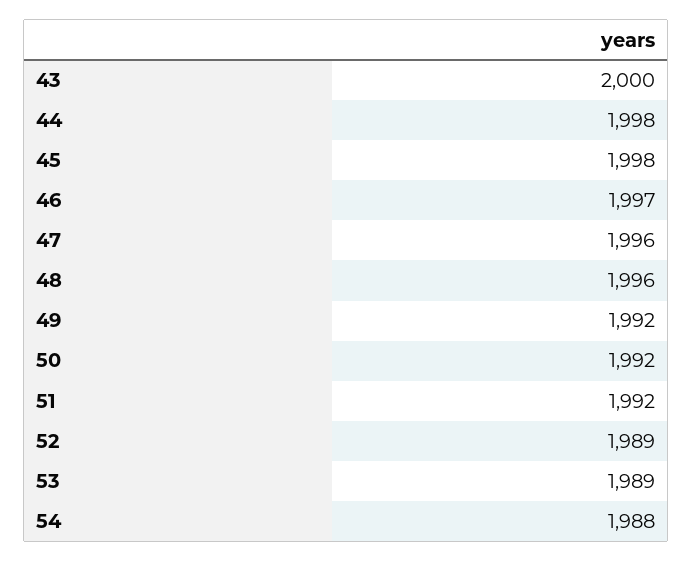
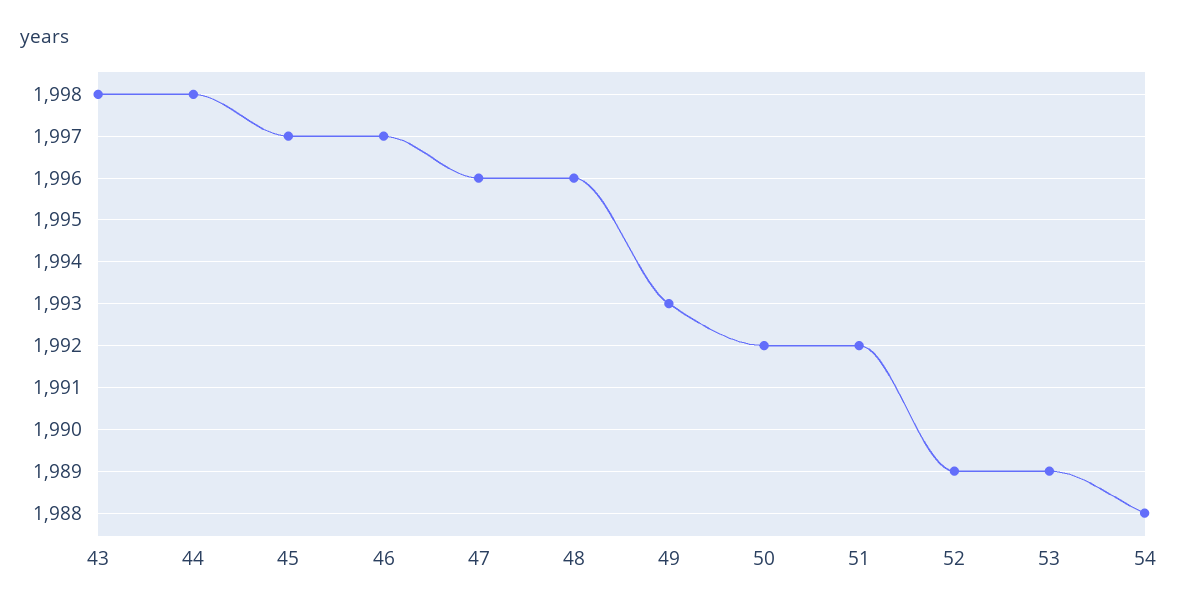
43: 2000 -> 1998
45: 1998 -> 1997
49: 1992 -> 1993

